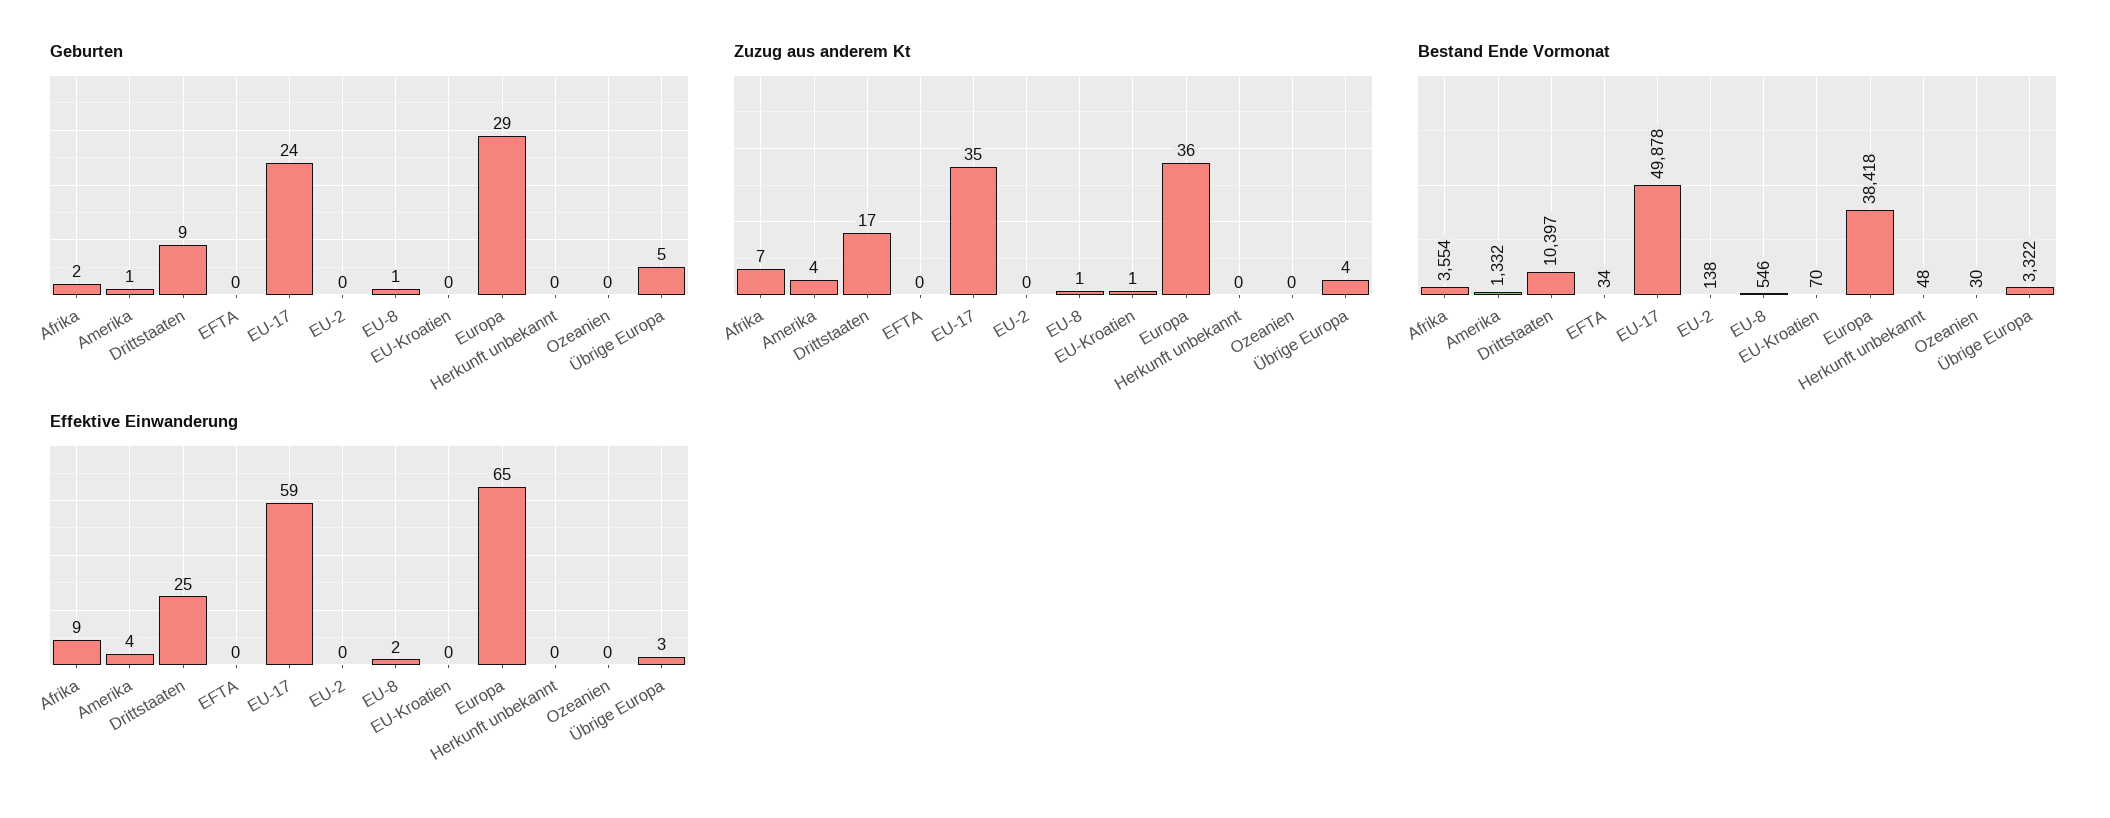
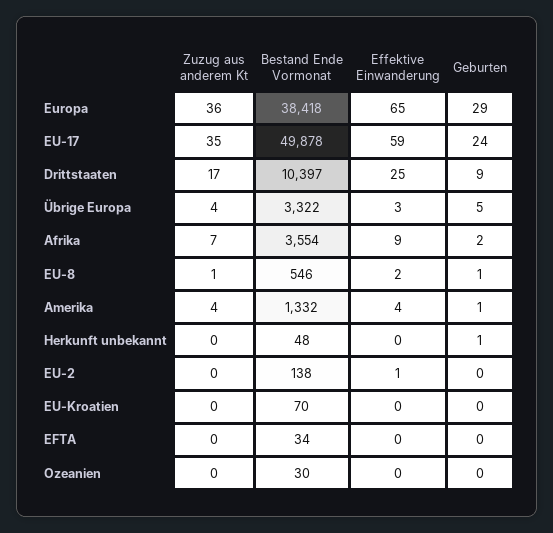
Geburten, Herkunft unbekannt: 0 -> 1
Zuzug aus anderem Kt, EU-Kroatien: 1 -> 0
Effektive Einwanderung, EU-2: 0 -> 1

